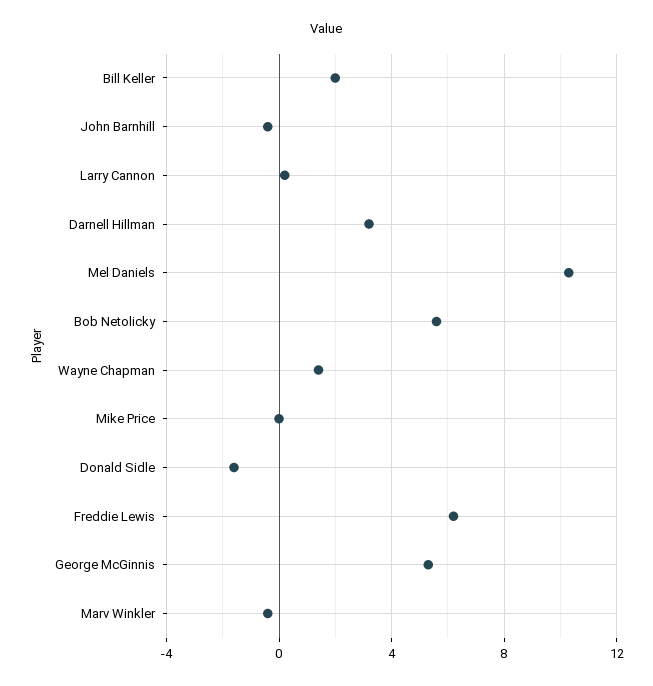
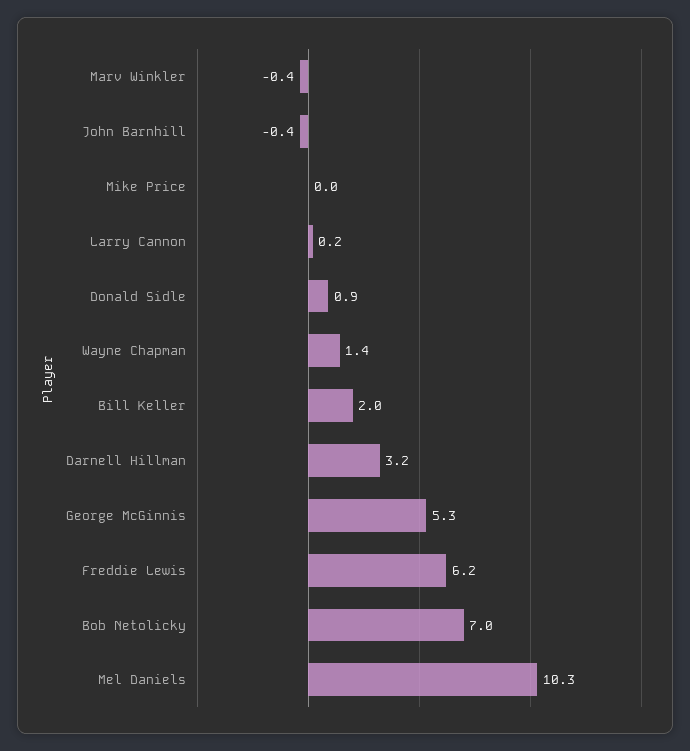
Bob Netolicky: 5.5 -> 7
Donald Sidle: -1.5 -> 0.9

